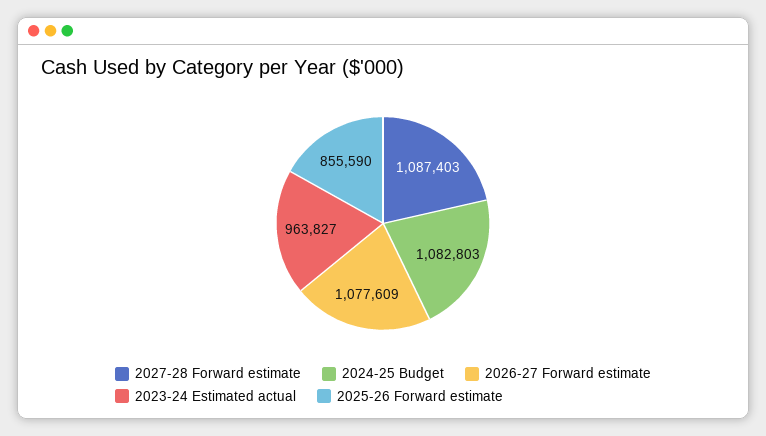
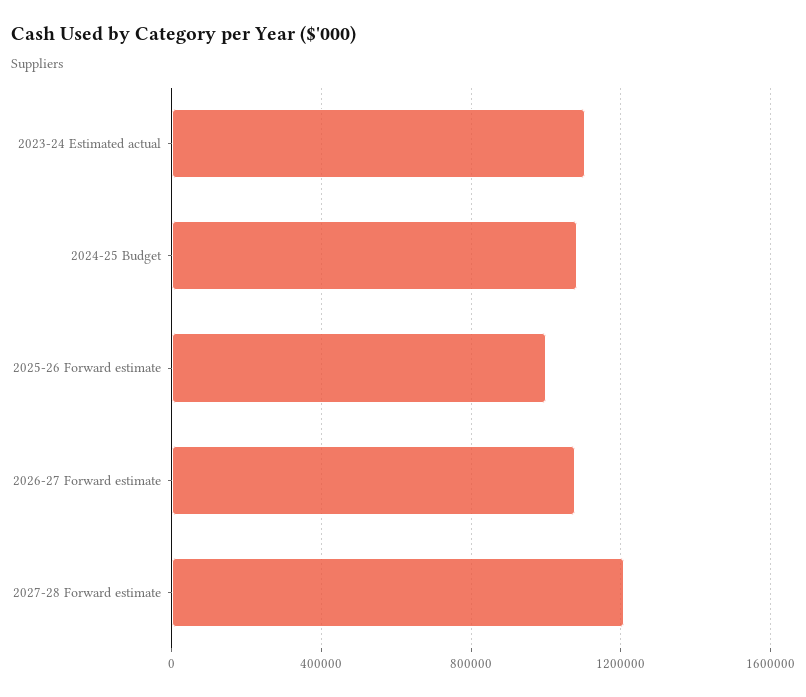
2027-28 Forward estimate: 1087403 -> 1200000
2023-24 Estimated actual: 963827 -> 1100000
2025-26 Forward estimate: 855590 -> 1000000

